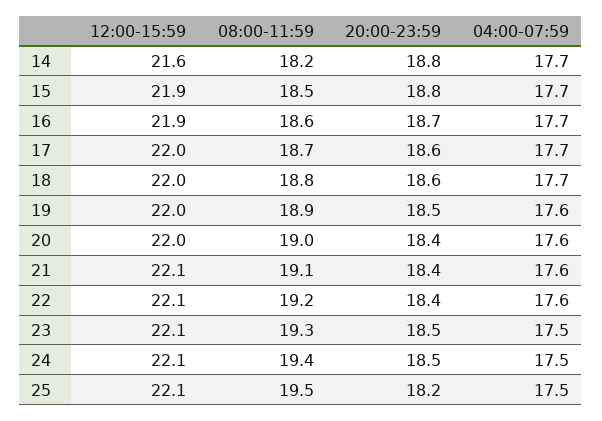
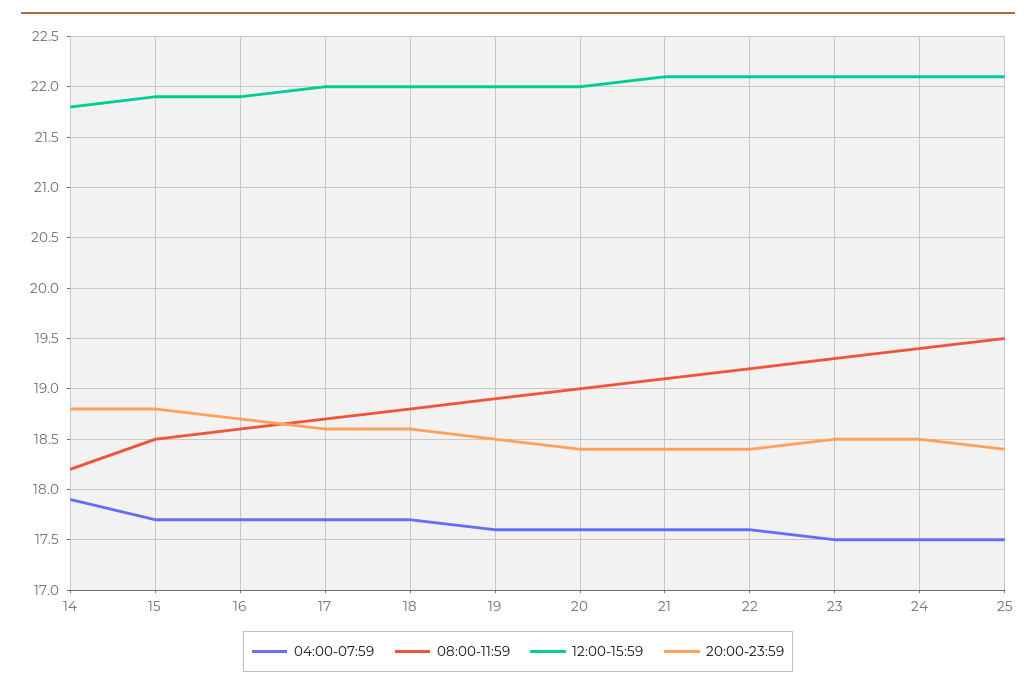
12:00-15:59, 14: 21.6 -> 21.8
04:00-07:59, 14: 17.7 -> 17.9
20:00-23:59, 25: 18.2 -> 18.4

